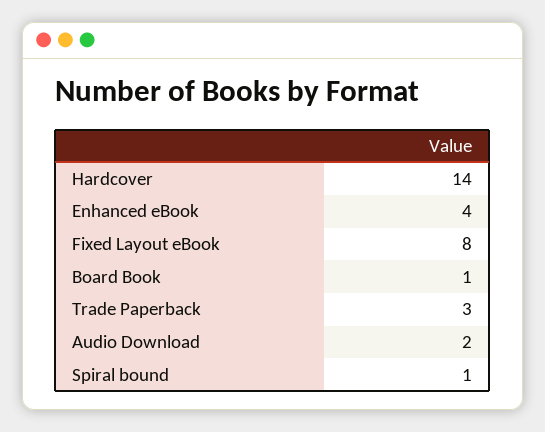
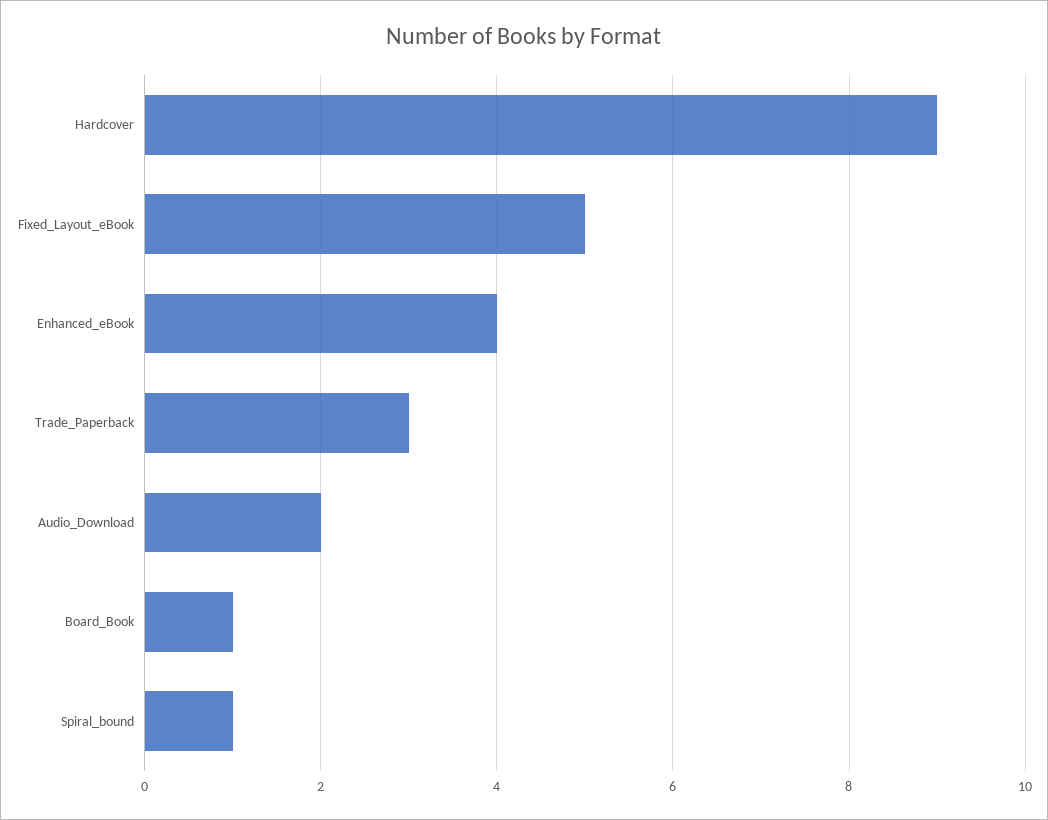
Hardcover: 14 -> 9
Fixed Layout eBook: 8 -> 5

